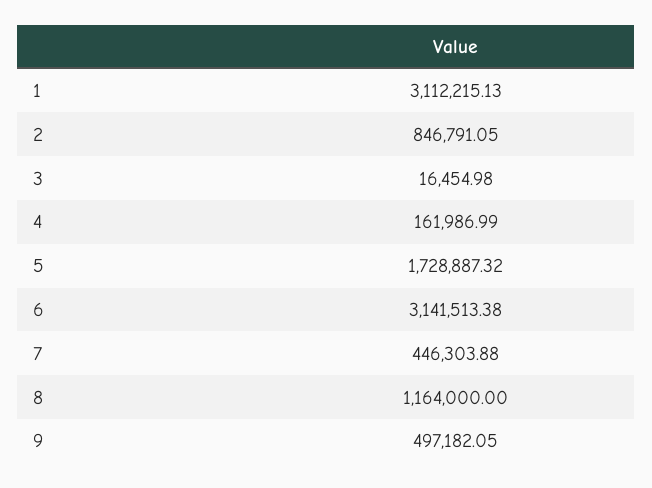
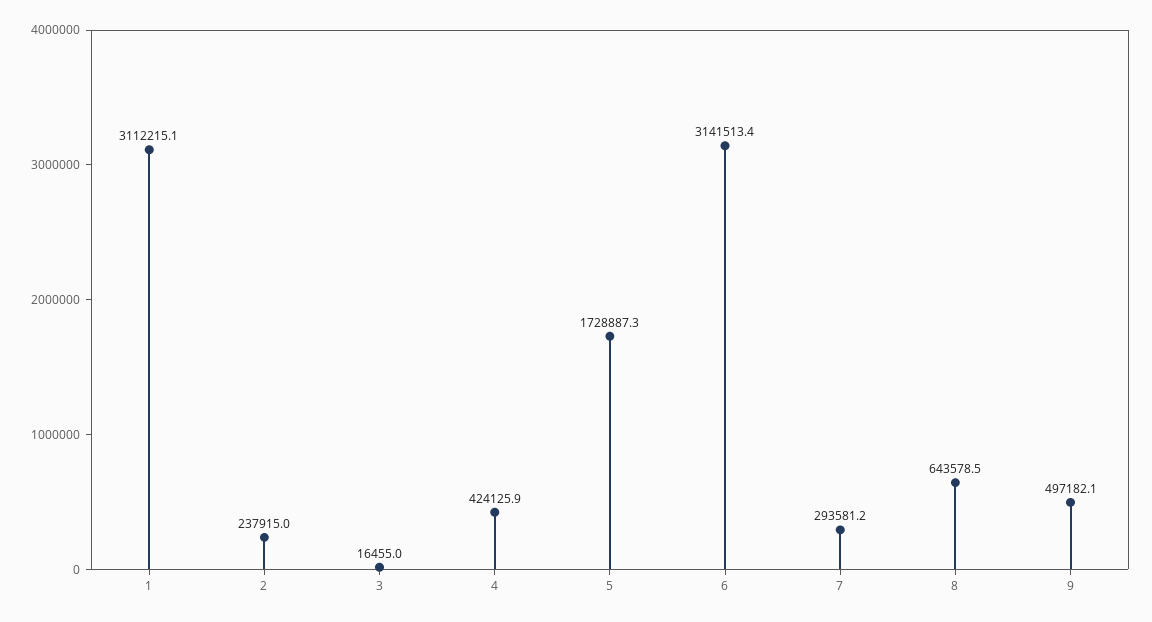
2: 846791.05 -> 237915
4: 161986.99 -> 424125.9
7: 446303.88 -> 293581.2
8: 1164000 -> 643578.5

